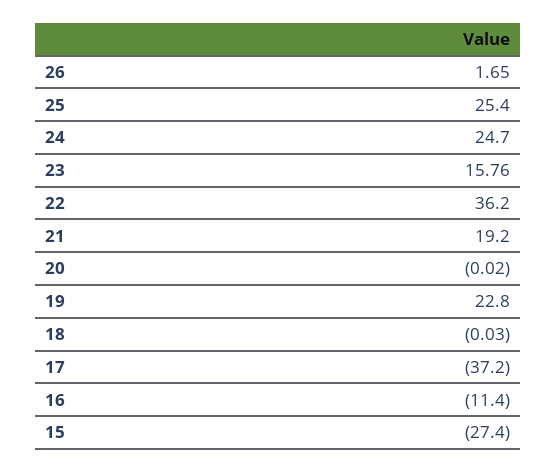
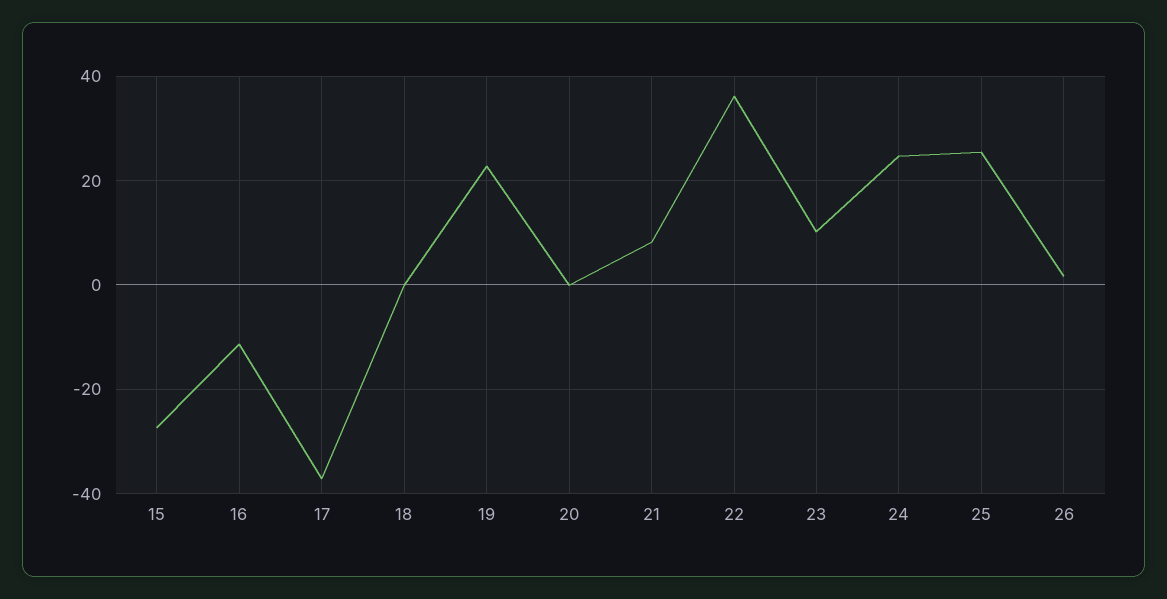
23: 15.76 -> 10
21: 19.2 -> 8

